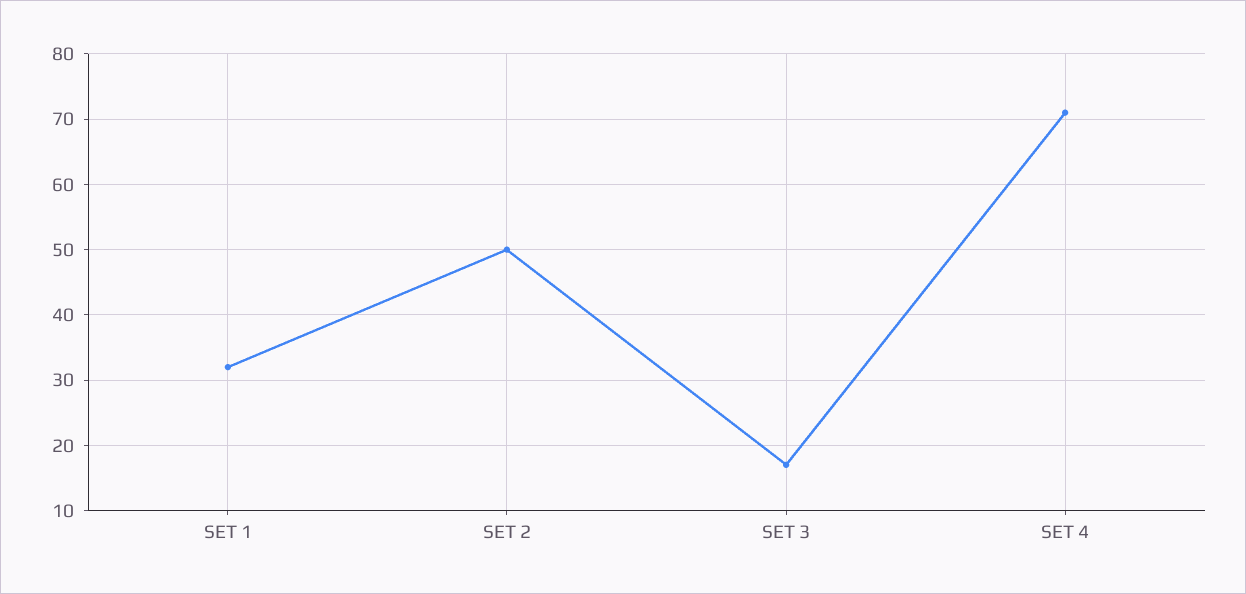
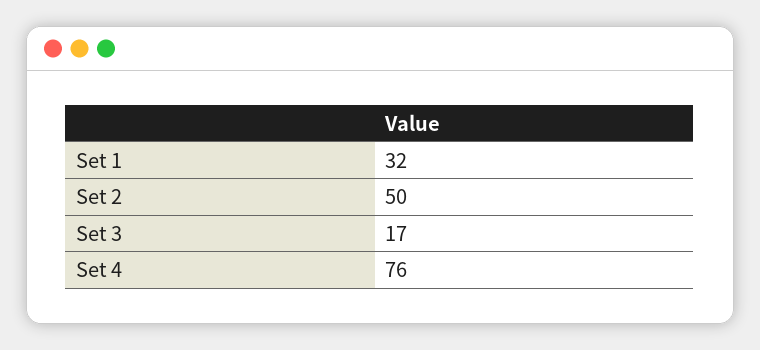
SET 4: 71 -> 76

